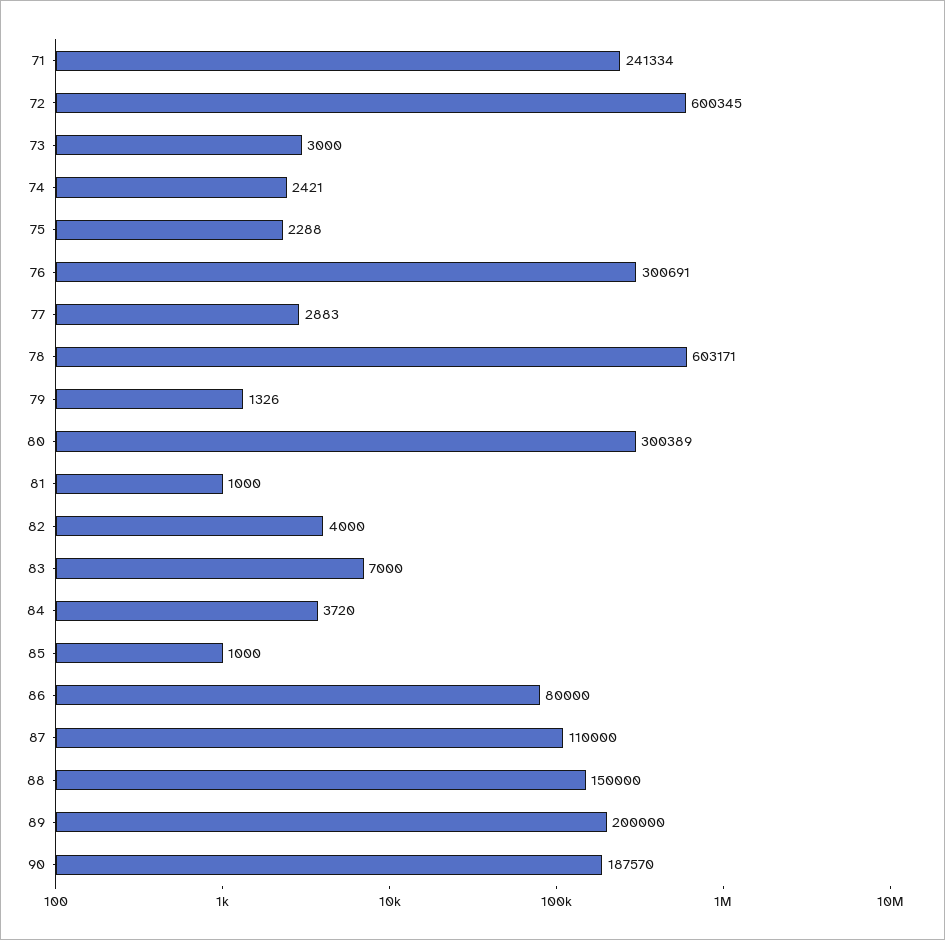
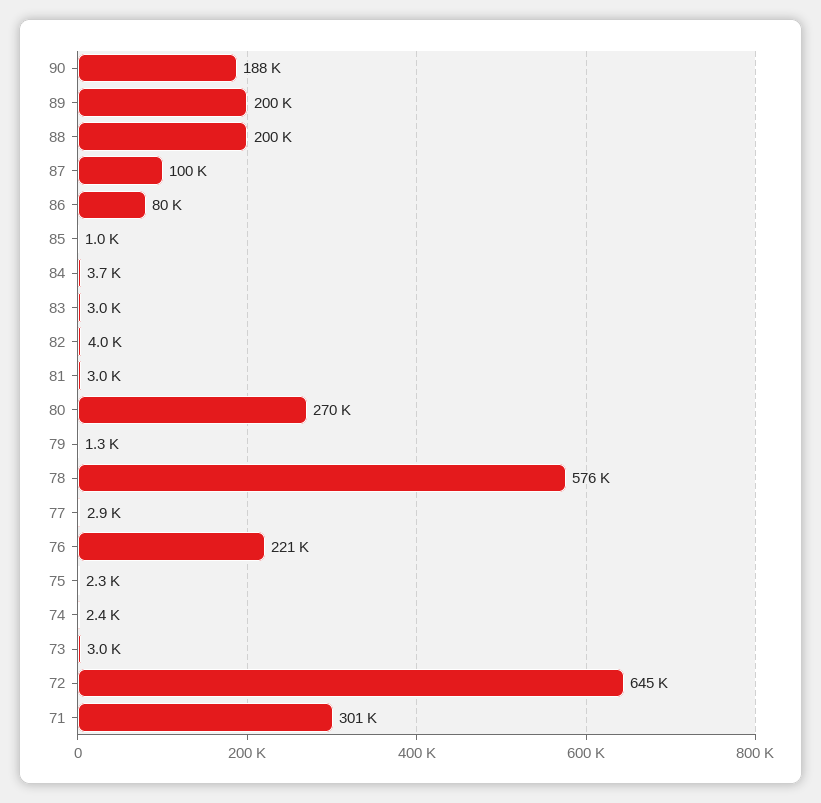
71: 241334 -> 301000
72: 600345 -> 645000
76: 300691 -> 221000
78: 603171 -> 576000
80: 300389 -> 270000
81: 1000 -> 3000
83: 7000 -> 3000
87: 110000 -> 100000
88: 150000 -> 200000

